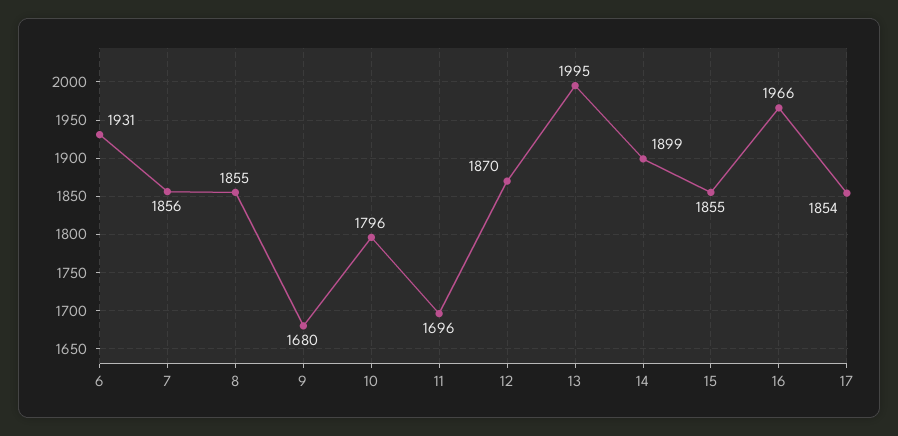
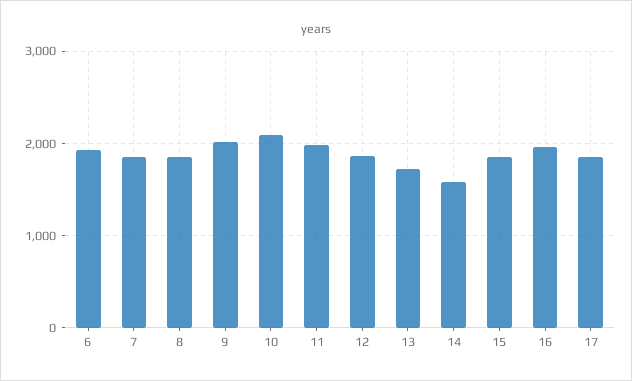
9: 1680 -> 2000
10: 1796 -> 2100
11: 1696 -> 2000
13: 1995 -> 1700
14: 1899 -> 1600

